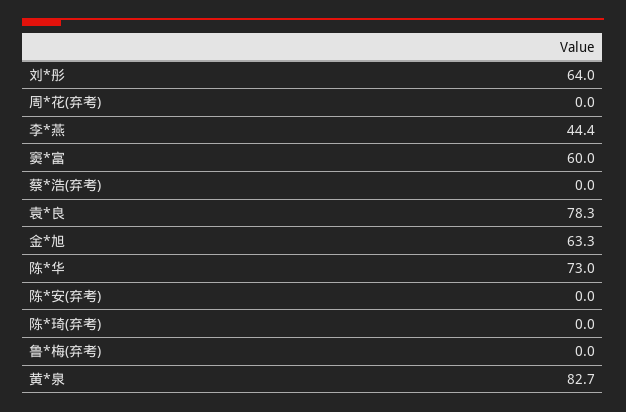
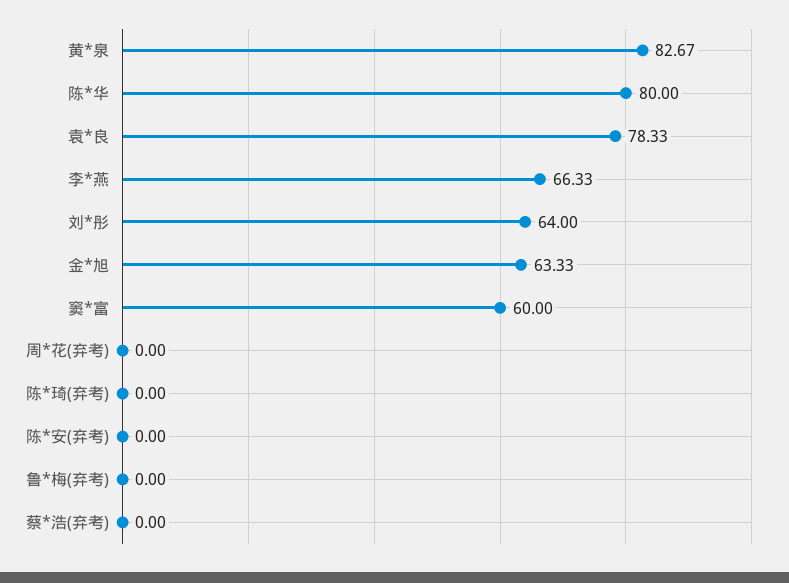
李*燕: 44.4 -> 66.33
陈*华: 73 -> 80

